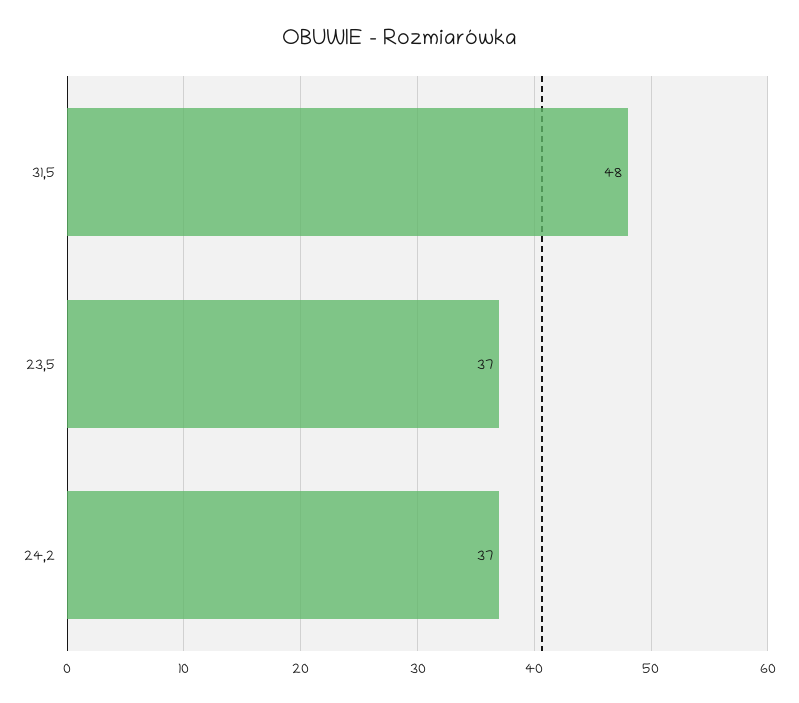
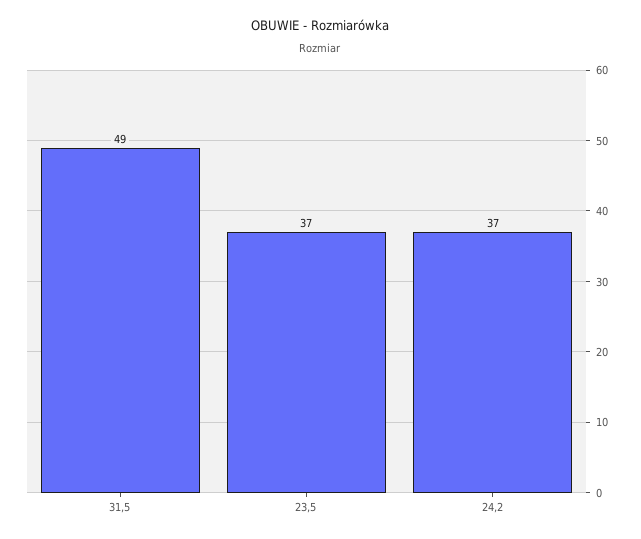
31,5: 48 -> 49

